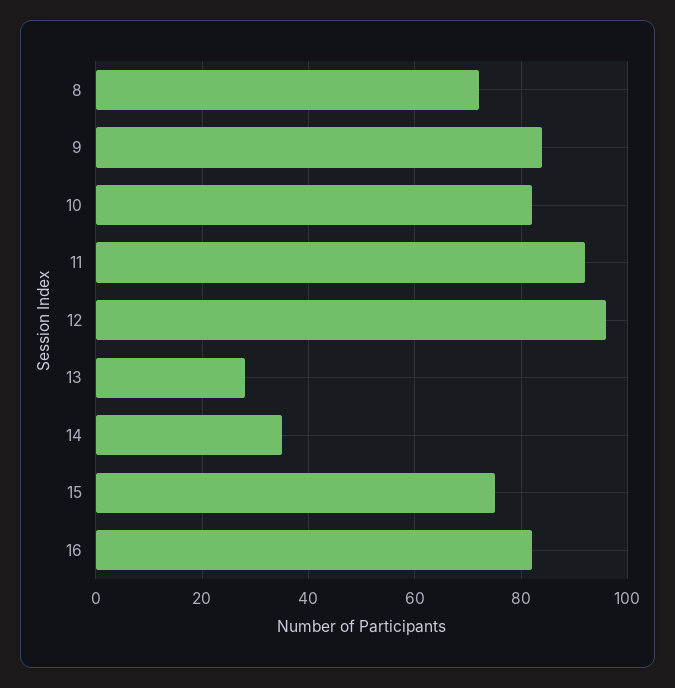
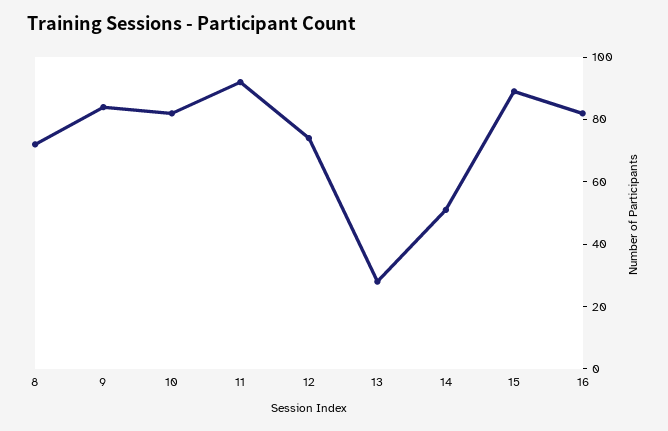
12: 95 -> 75
14: 35 -> 50
15: 75 -> 90

